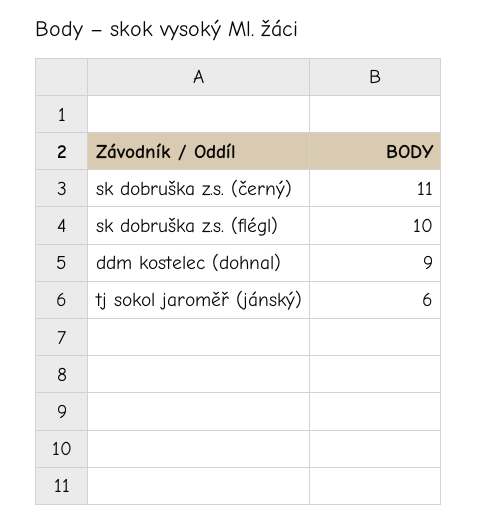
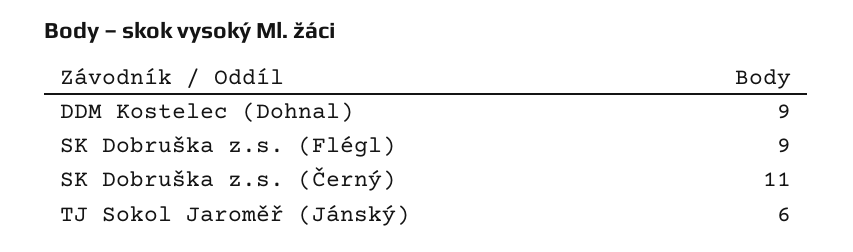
sk dobruška z.s. (flégl): 10 -> 9

